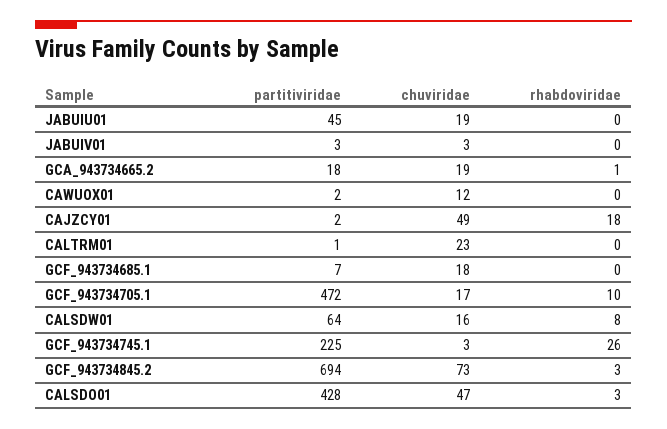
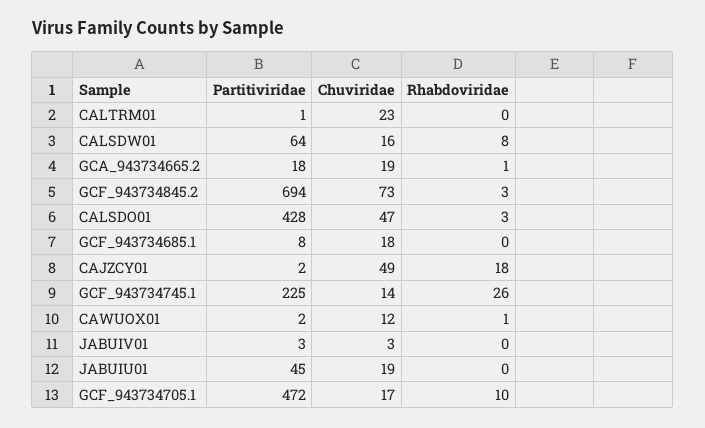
rhabdoviridae, CAWUOX01: 0 -> 1
partitiviridae, GCF_943734685.1: 7 -> 8
chuviridae, GCF_943734745.1: 3 -> 14

